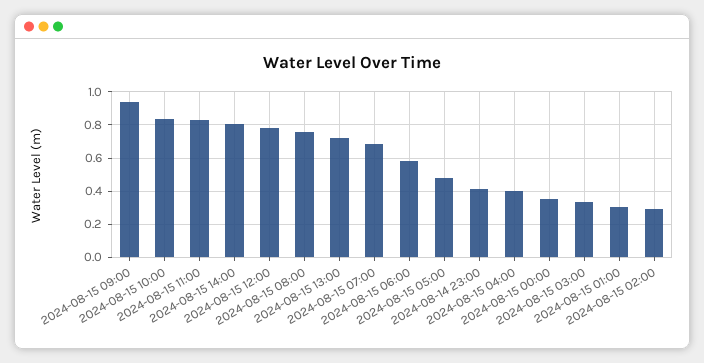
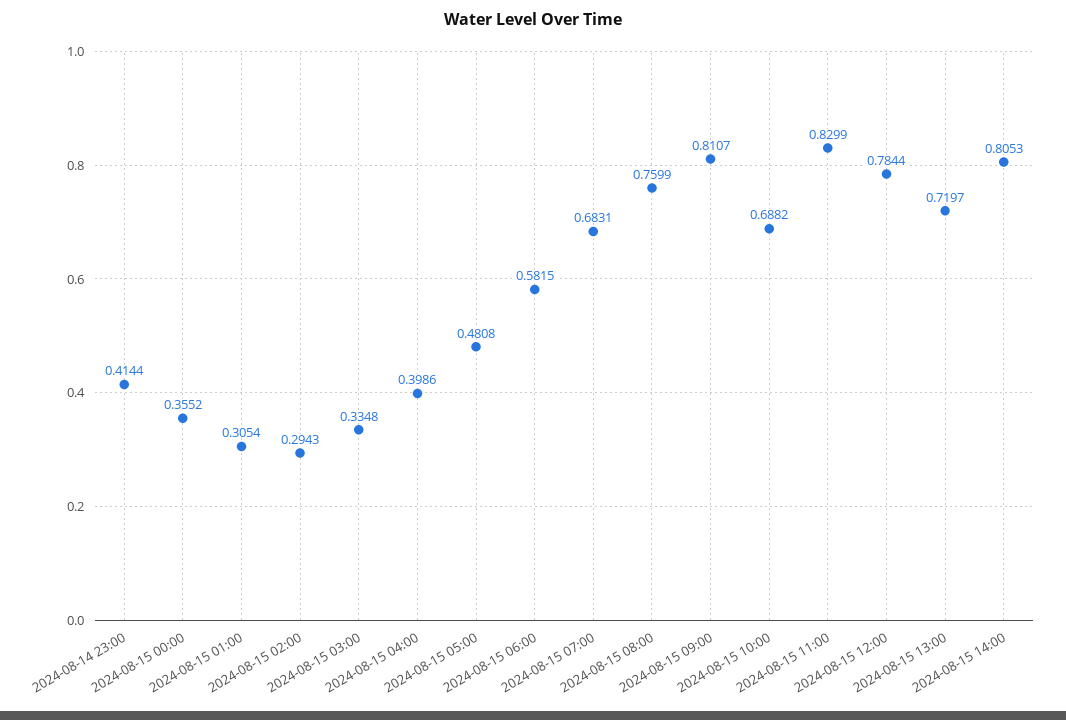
2024-08-15 09:00: 0.95 -> 0.8107
2024-08-15 10:00: 0.85 -> 0.6882

